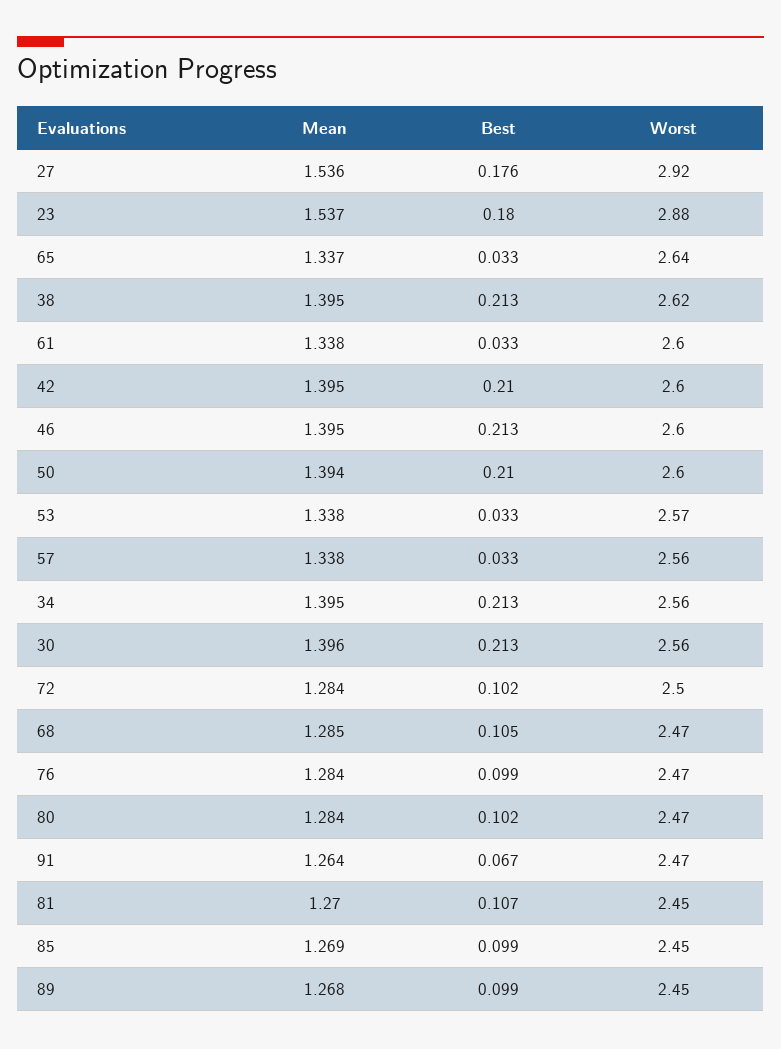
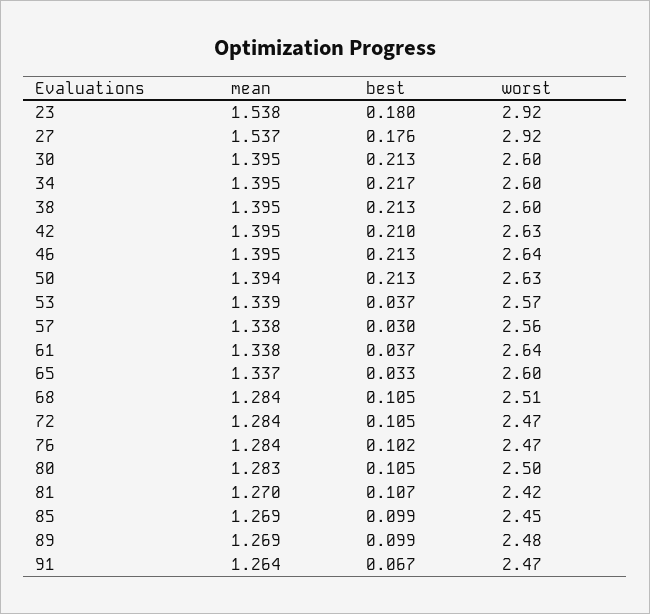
Mean, 27: 1.536 -> 1.537
Mean, 23: 1.537 -> 1.538
Worst, 23: 2.88 -> 2.92
Worst, 65: 2.64 -> 2.6
Worst, 38: 2.62 -> 2.6
Best, 61: 0.033 -> 0.037
Worst, 61: 2.6 -> 2.64
Worst, 42: 2.6 -> 2.63
Worst, 46: 2.6 -> 2.64
Best, 50: 0.21 -> 0.213
Worst, 50: 2.6 -> 2.63
Mean, 53: 1.338 -> 1.339
Best, 53: 0.033 -> 0.037
Best, 57: 0.033 -> 0.03
Best, 34: 0.213 -> 0.217
Worst, 34: 2.56 -> 2.6
Mean, 30: 1.396 -> 1.395
Worst, 30: 2.56 -> 2.6
Best, 72: 0.102 -> 0.105
Worst, 72: 2.5 -> 2.47
Mean, 68: 1.285 -> 1.284
Worst, 68: 2.47 -> 2.51
Best, 76: 0.099 -> 0.102
Mean, 80: 1.284 -> 1.283
Best, 80: 0.102 -> 0.105
Worst, 80: 2.47 -> 2.5
Worst, 81: 2.45 -> 2.42
Mean, 89: 1.268 -> 1.269
Worst, 89: 2.45 -> 2.48

